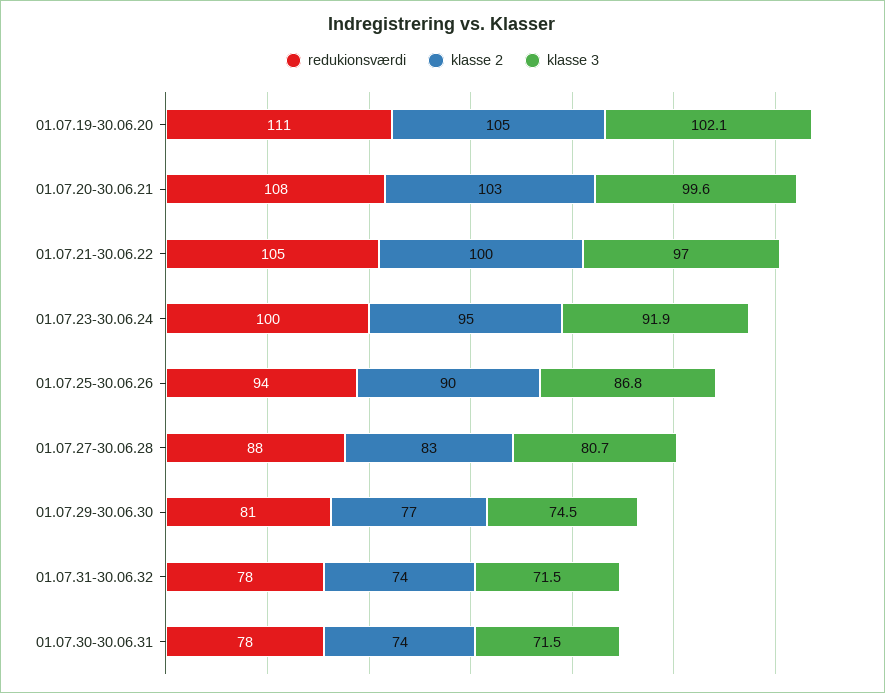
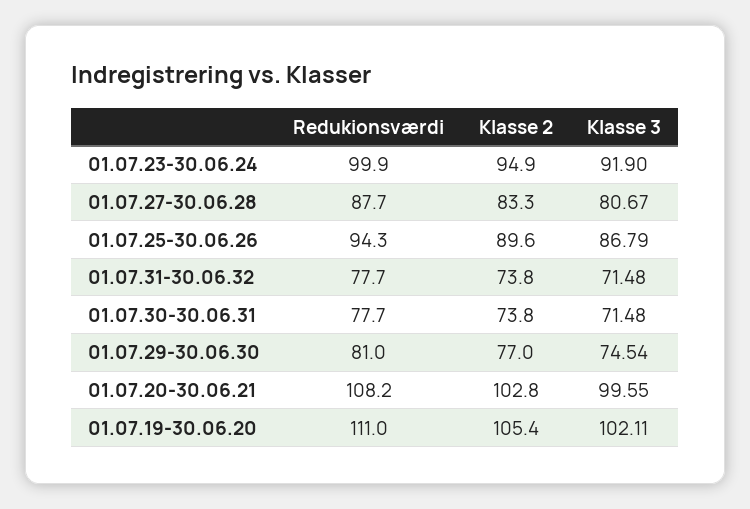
redukionsværdi, 01.07.21-30.06.22: 105 -> none
klasse 2, 01.07.21-30.06.22: 100 -> none
klasse 3, 01.07.21-30.06.22: 97 -> none

